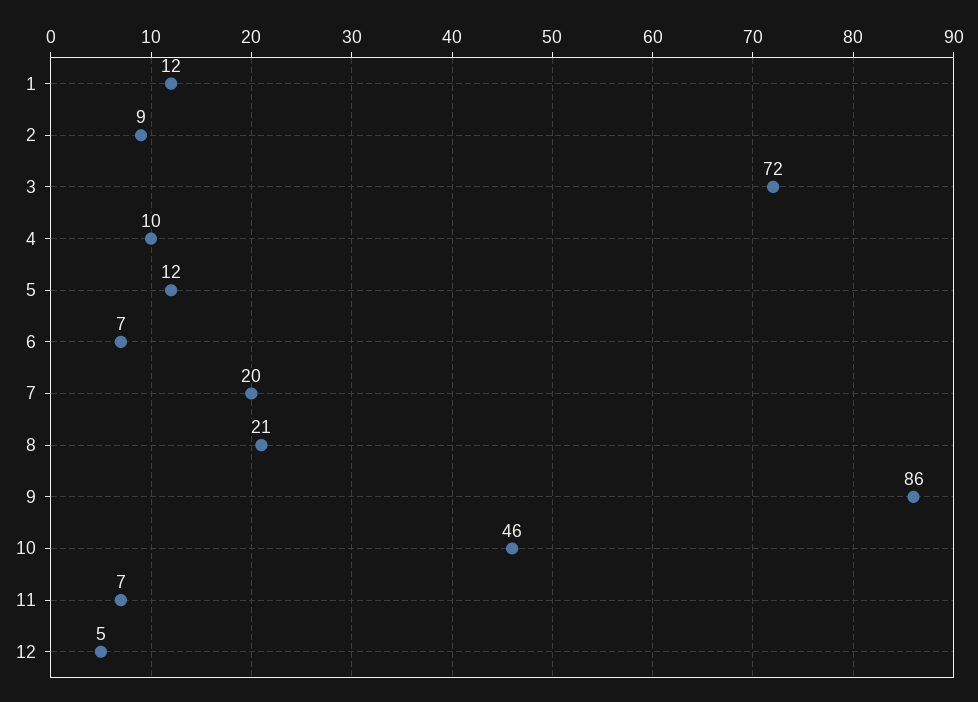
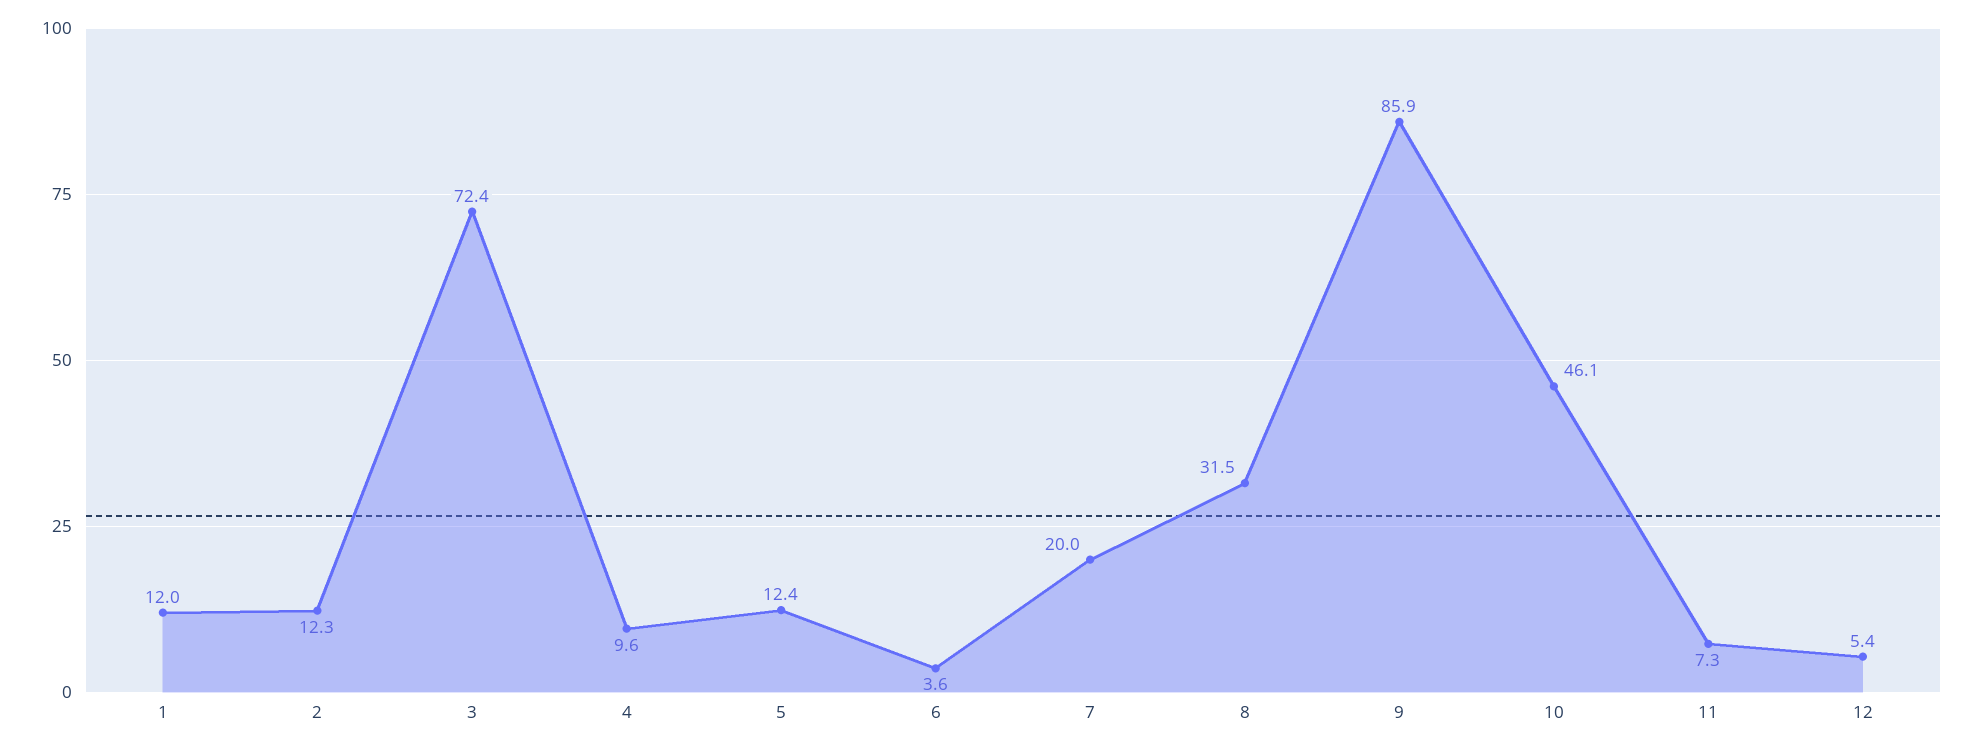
2: 9 -> 12.3
6: 7 -> 3.6
8: 21 -> 31.5

